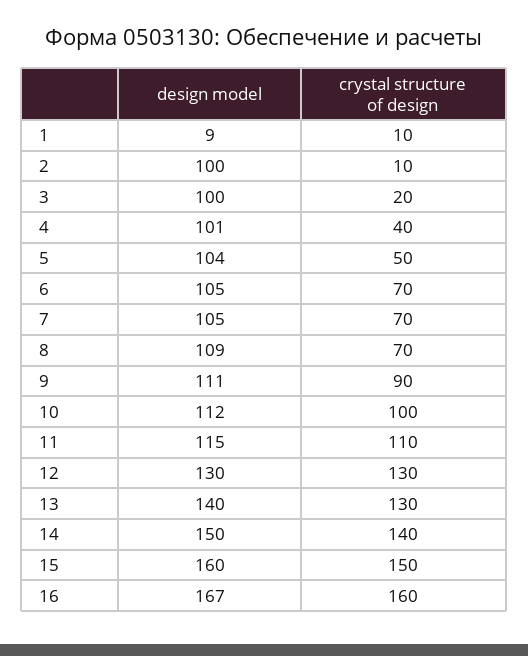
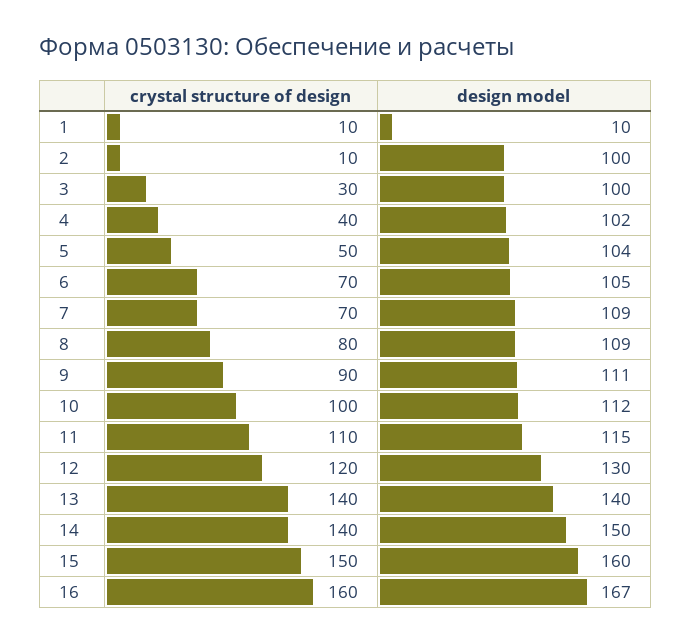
design model, 1: 9 -> 10
crystal structure of design, 3: 20 -> 30
design model, 4: 101 -> 102
design model, 7: 105 -> 109
crystal structure of design, 8: 70 -> 80
crystal structure of design, 12: 130 -> 120
crystal structure of design, 13: 130 -> 140

